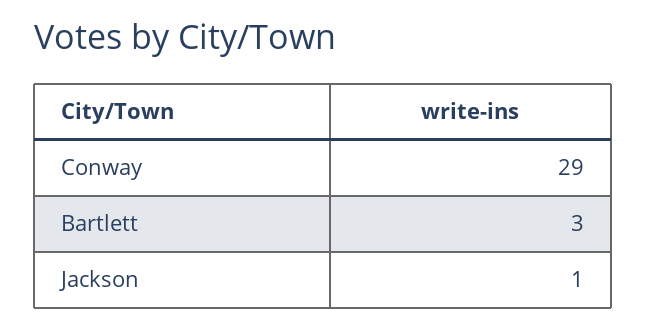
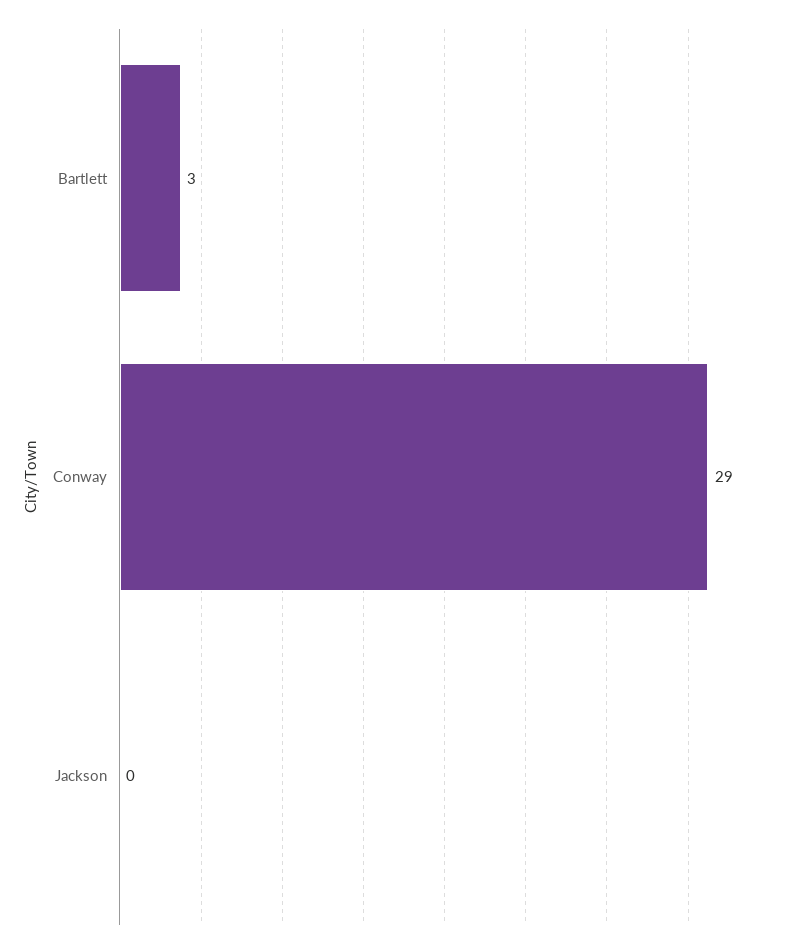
Jackson: 1 -> 0

